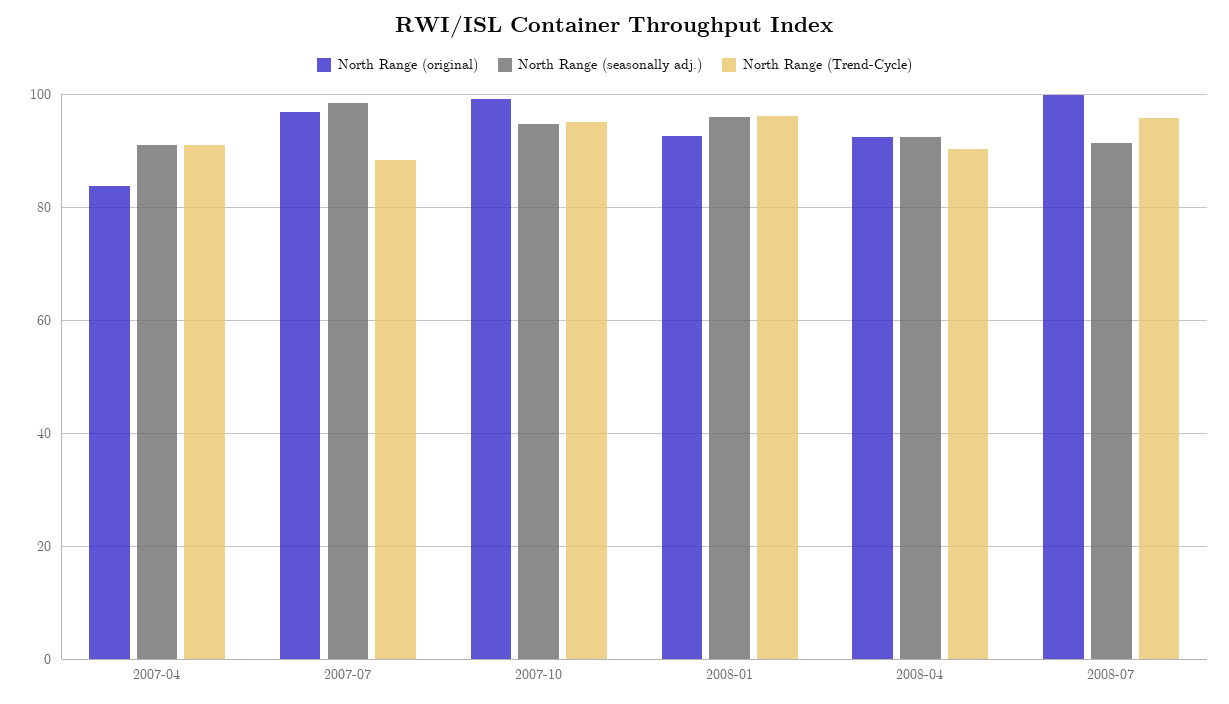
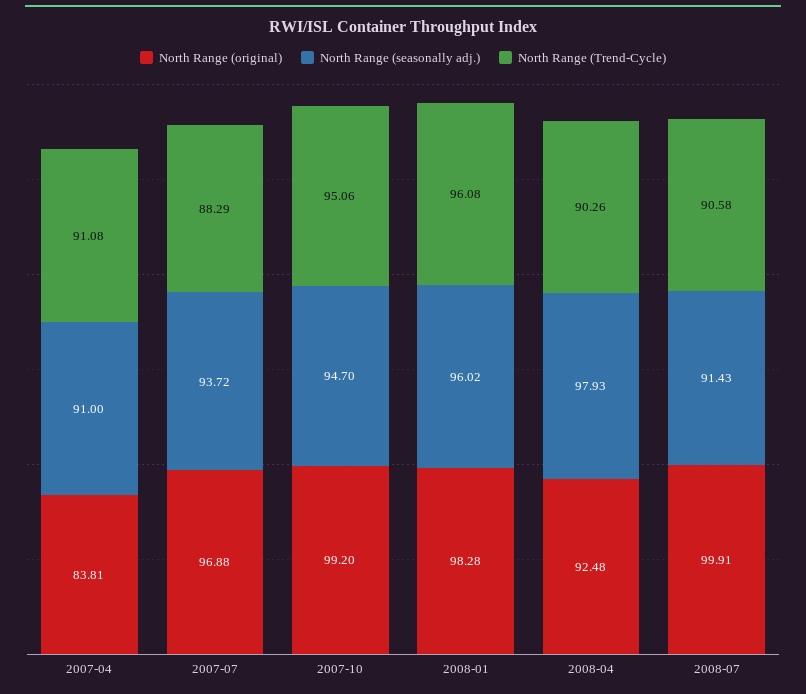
North Range (seasonally adj.), 2007-07: 98 -> 93.72
North Range (original), 2008-01: 92 -> 98.28
North Range (seasonally adj.), 2008-04: 92 -> 97.93
North Range (Trend-Cycle), 2008-07: 96 -> 90.58

